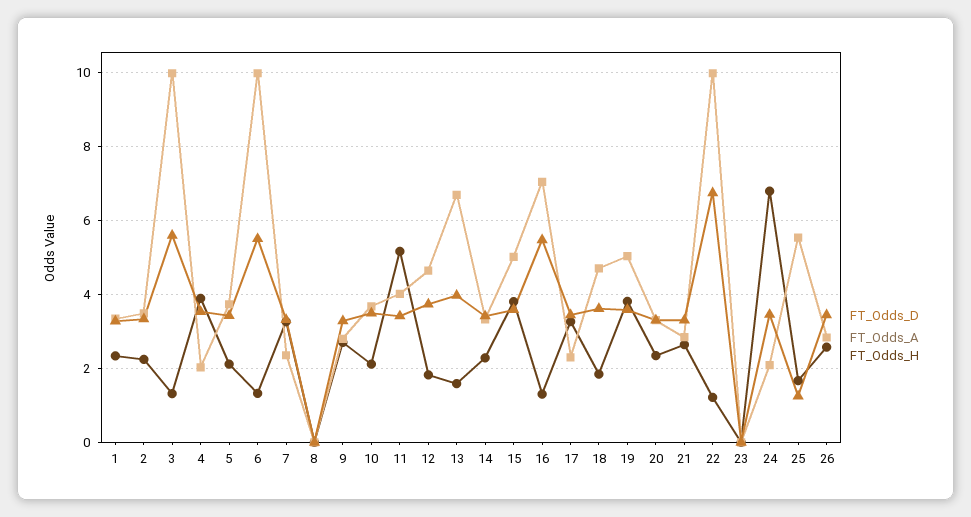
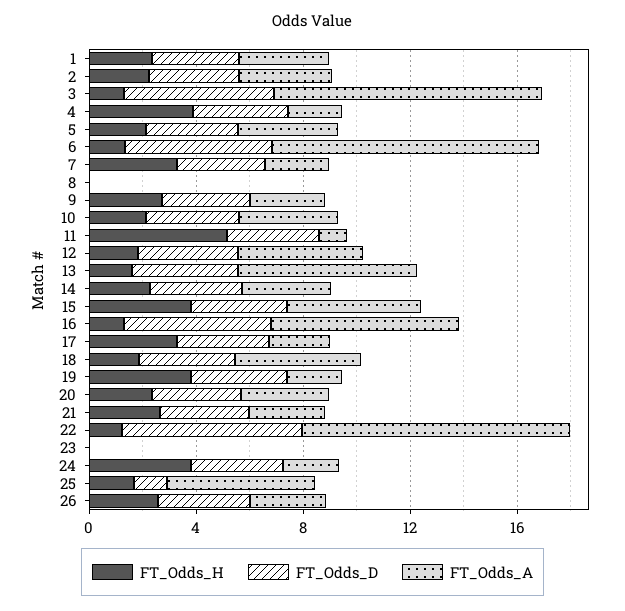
FT_Odds_A, 11: 4 -> 1
FT_Odds_A, 19: 5 -> 2
FT_Odds_H, 24: 6.8 -> 4

